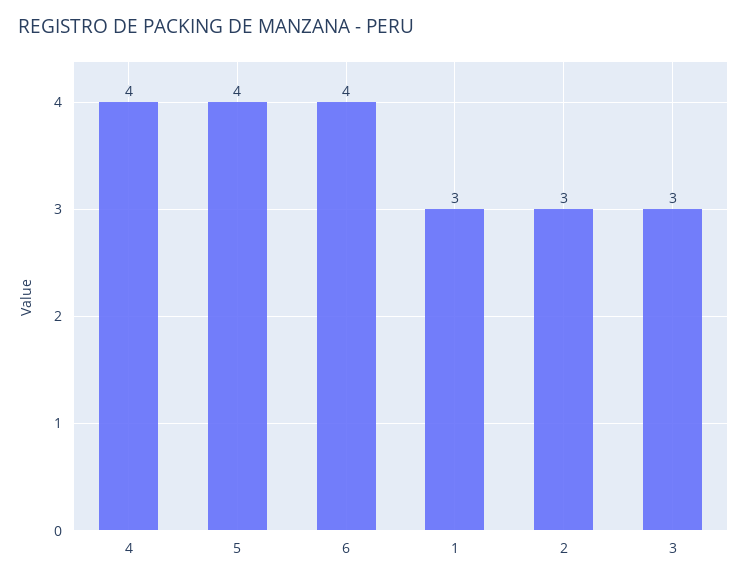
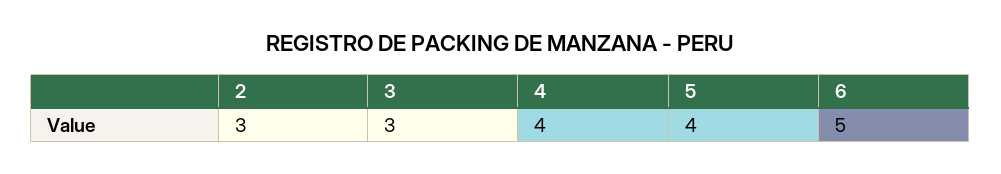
6: 4 -> 5
1: 3 -> none

